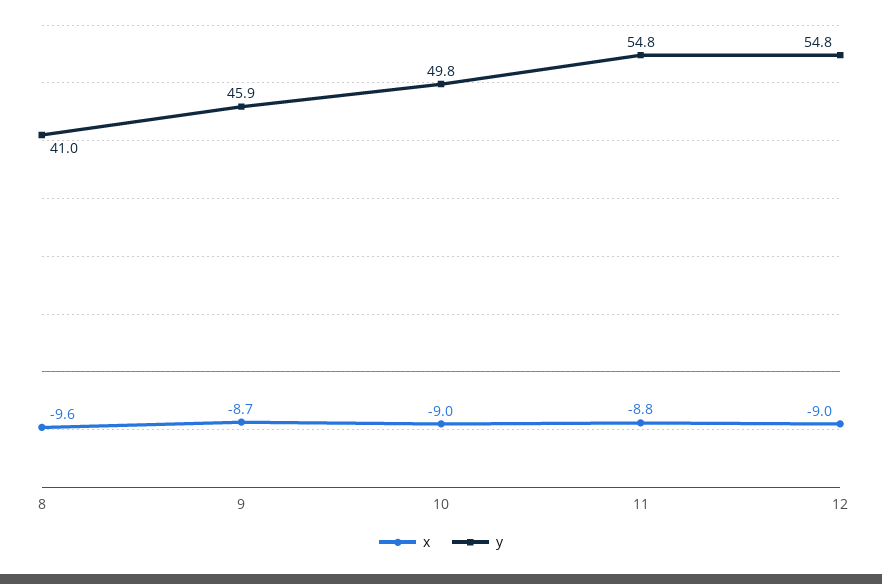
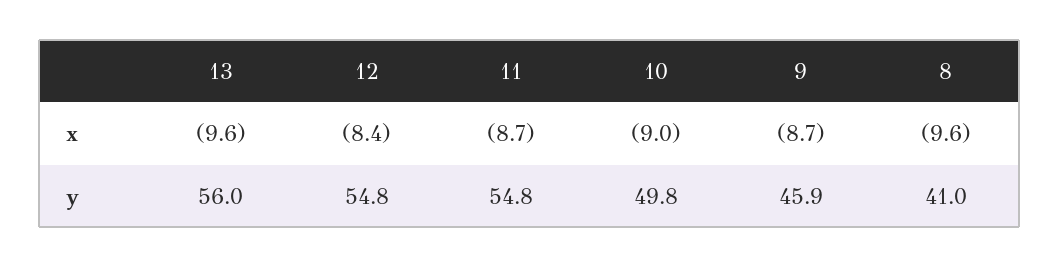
x, 11: -8.8 -> -8.7
x, 12: -9 -> -8.4
x, 13: none -> -9.6
y, 13: none -> 56

